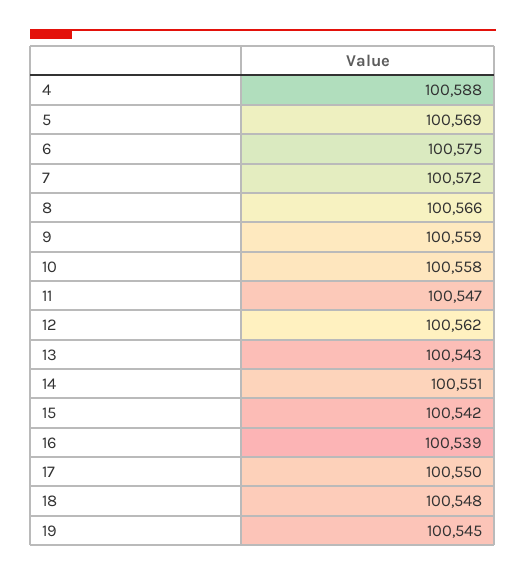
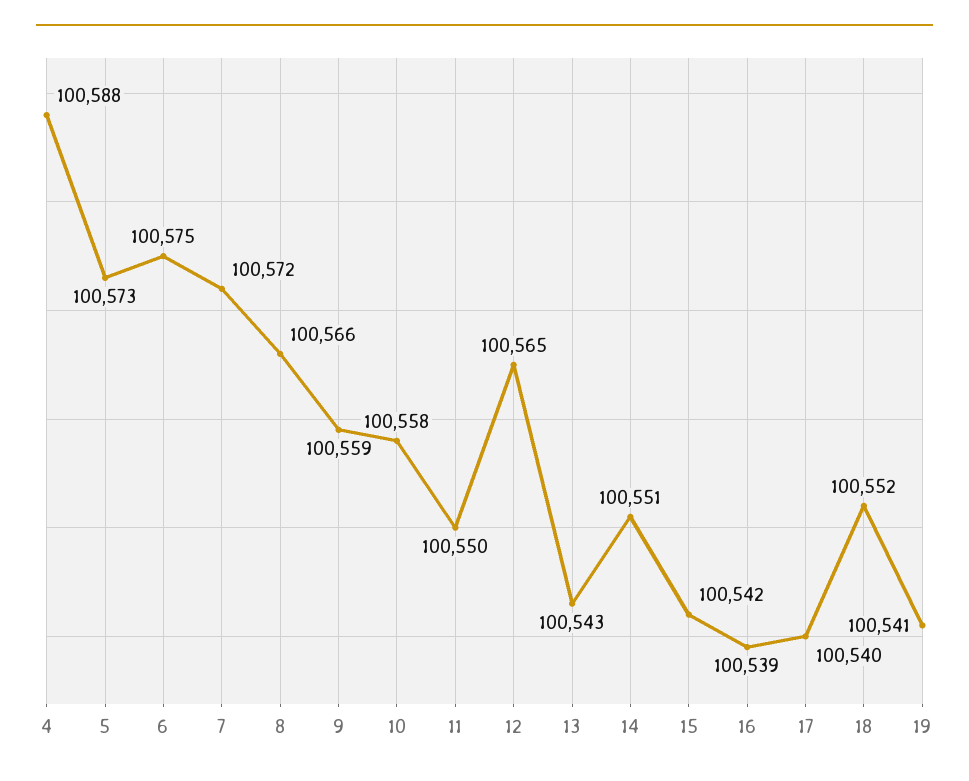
5: 100569 -> 100573
11: 100547 -> 100550
12: 100562 -> 100565
17: 100550 -> 100540
18: 100548 -> 100552
19: 100545 -> 100541

